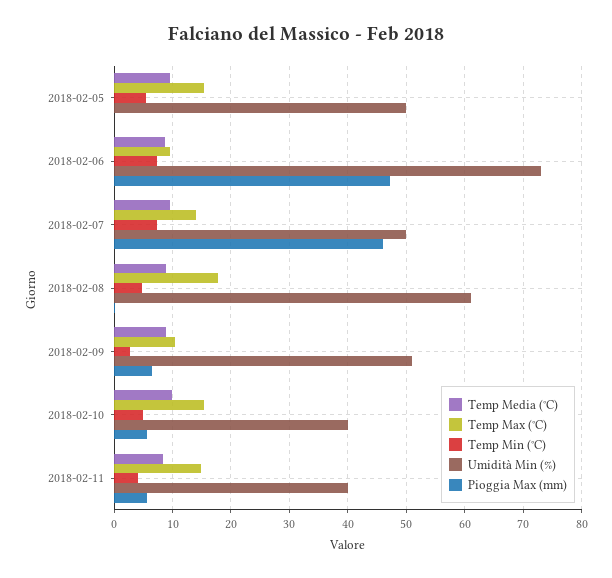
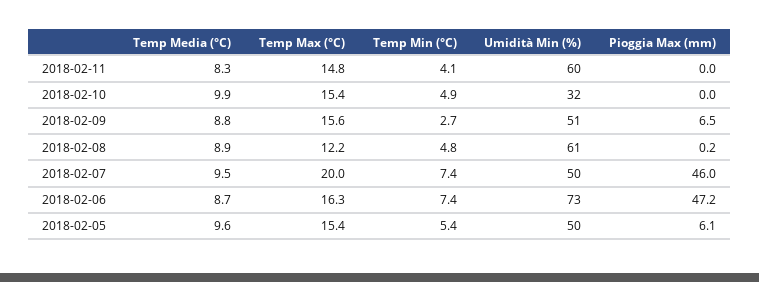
Pioggia Max (mm), 2018-02-05: 0 -> 6.1
Temp Max (°C), 2018-02-06: 10 -> 16.3
Temp Max (°C), 2018-02-07: 14 -> 20
Temp Max (°C), 2018-02-08: 18 -> 12.2
Temp Max (°C), 2018-02-09: 10 -> 15.6
Umidità Min (%), 2018-02-10: 40 -> 32
Pioggia Max (mm), 2018-02-10: 6 -> 0
Umidità Min (%), 2018-02-11: 40 -> 60
Pioggia Max (mm), 2018-02-11: 6 -> 0

